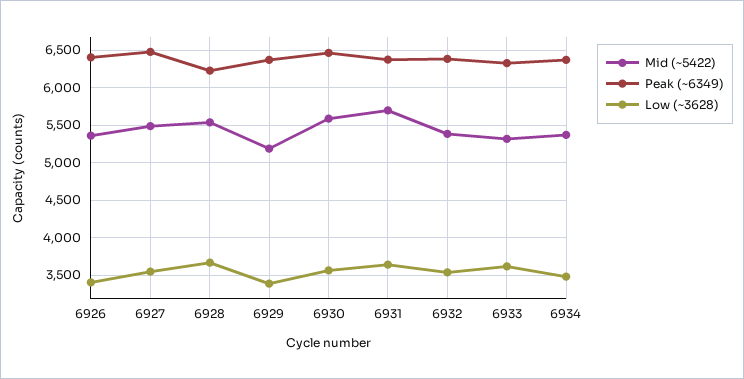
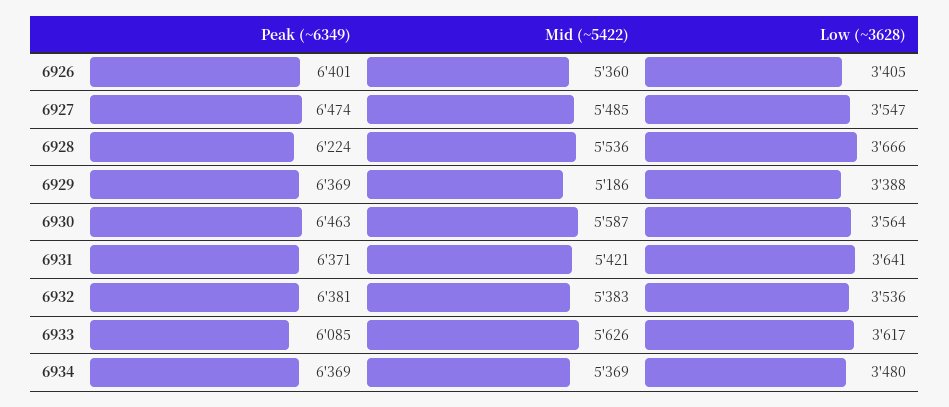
Mid (~5422), 6931: 5700 -> 5421
Mid (~5422), 6933: 5300 -> 5626
Peak (~6349), 6933: 6300 -> 6085

